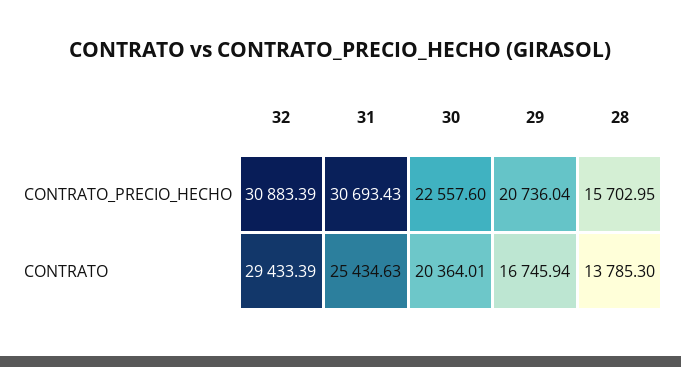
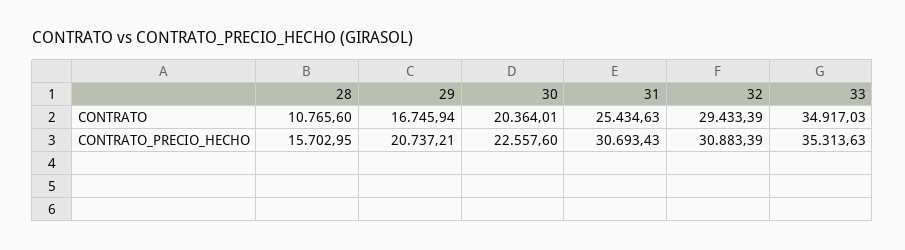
29, CONTRATO_PRECIO_HECHO: 20736.04 -> 20737.21
28, CONTRATO: 13785.3 -> 10765.6
33, CONTRATO: none -> 34917.03
33, CONTRATO_PRECIO_HECHO: none -> 35313.63

